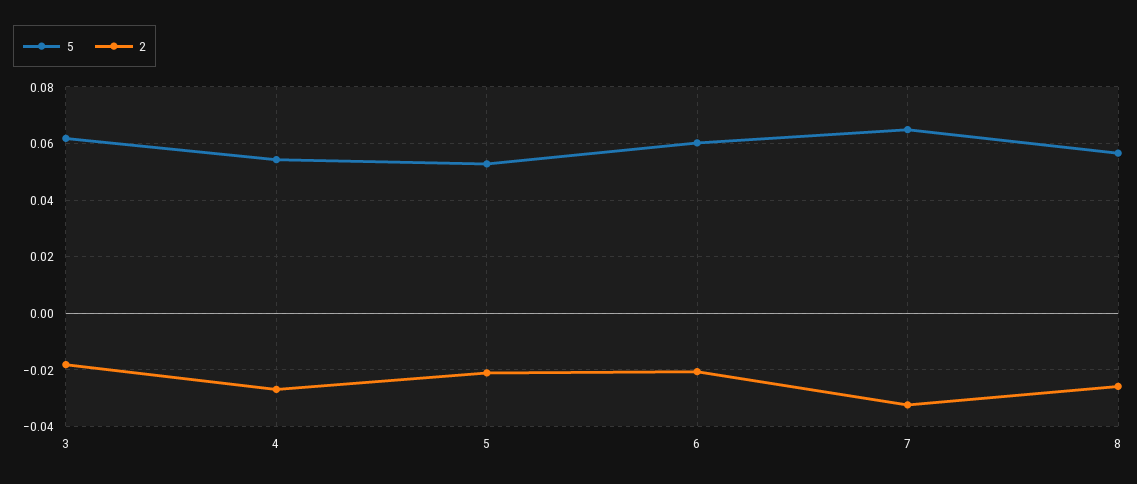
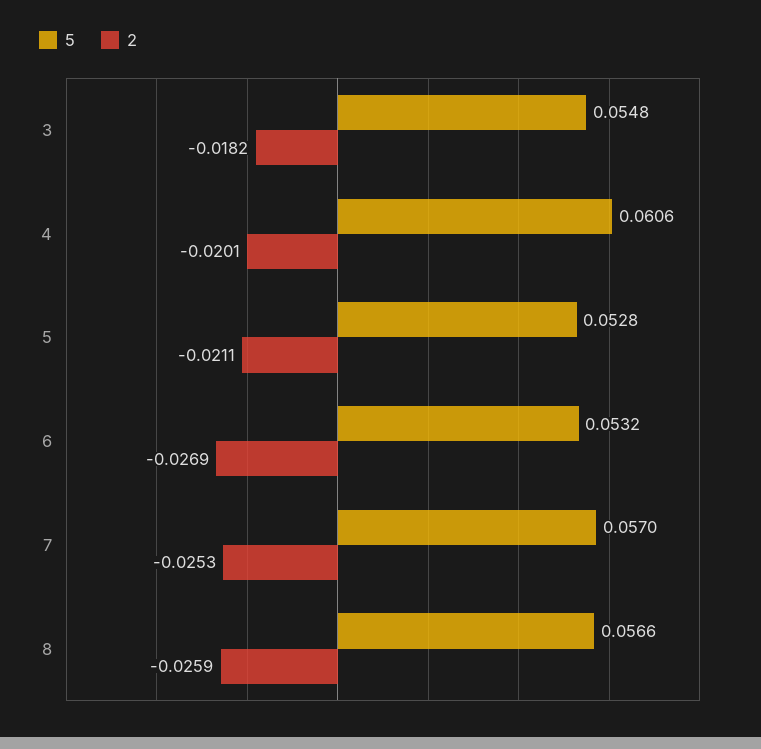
5, 3: 0.0625 -> 0.0548
5, 4: 0.055 -> 0.0606
2, 4: -0.0275 -> -0.0201
5, 6: 0.06 -> 0.0532
2, 6: -0.02 -> -0.0269
5, 7: 0.065 -> 0.057
2, 7: -0.0325 -> -0.0253

